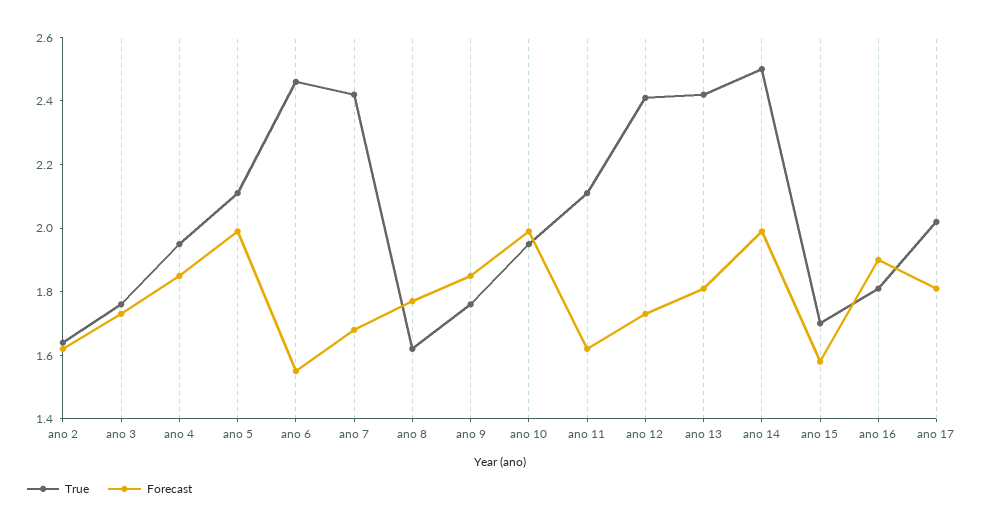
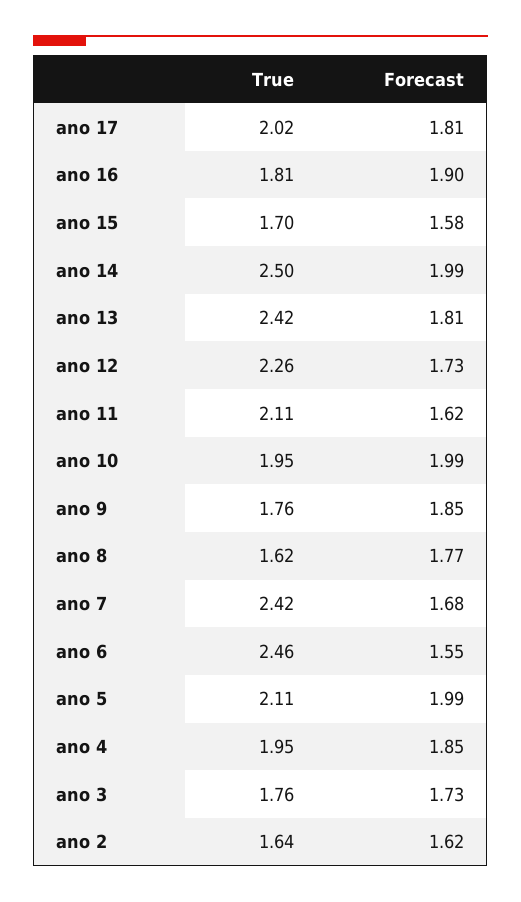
True, ano 12: 2.4 -> 2.26

